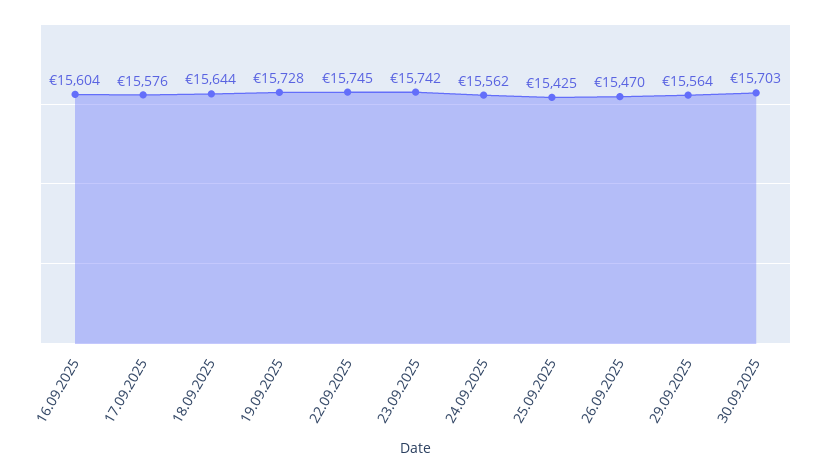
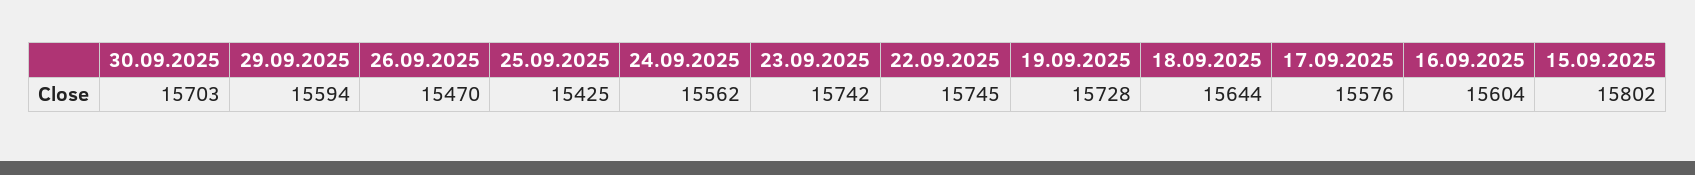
29.09.2025: 15564 -> 15594
15.09.2025: none -> 15802

